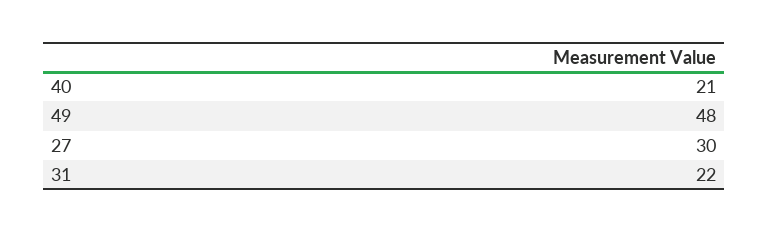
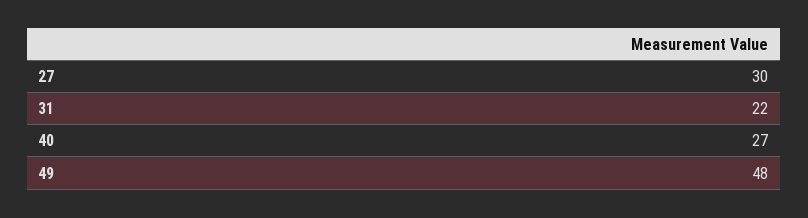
40: 21 -> 27

